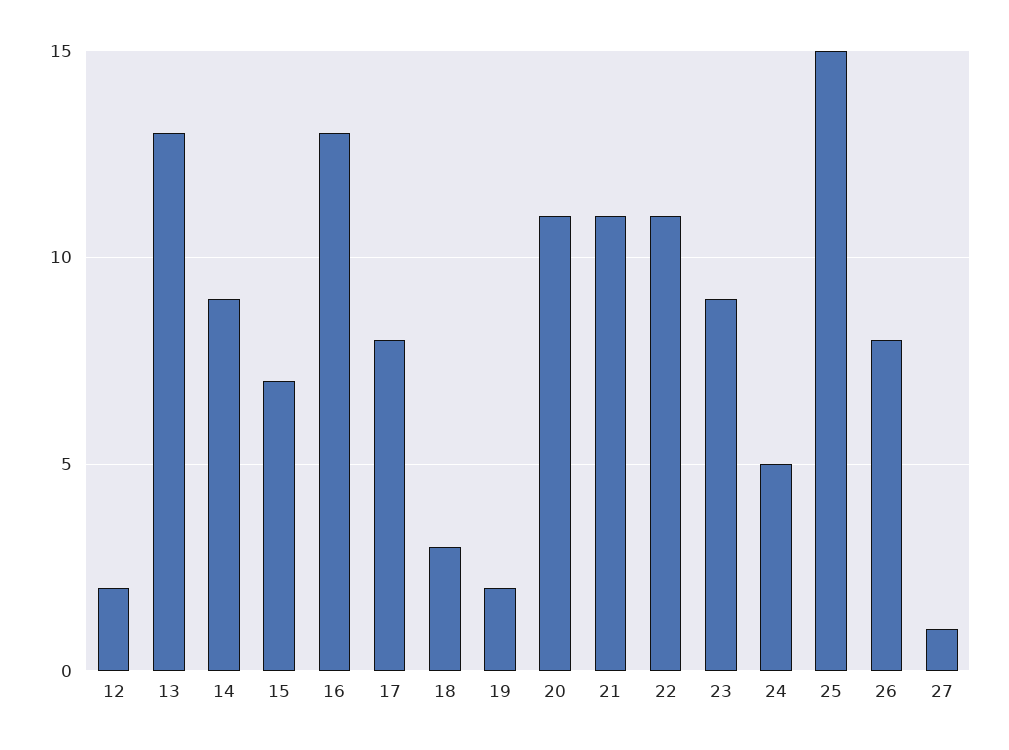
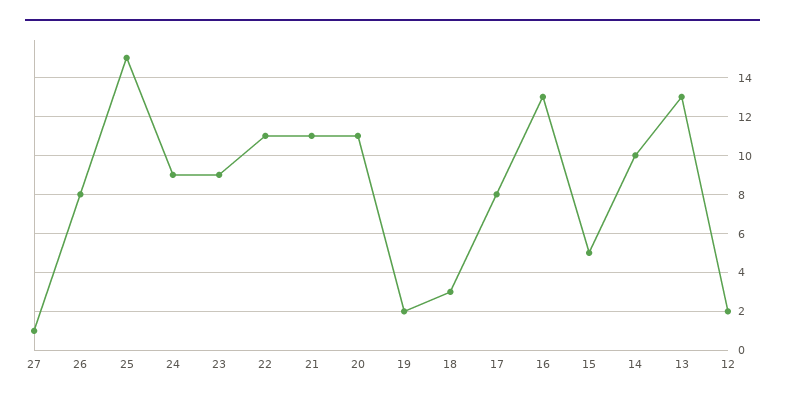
14: 9 -> 10
15: 7 -> 5
24: 5 -> 9

